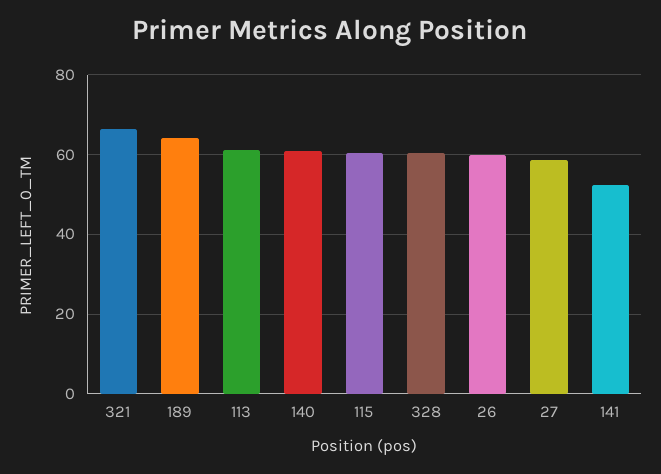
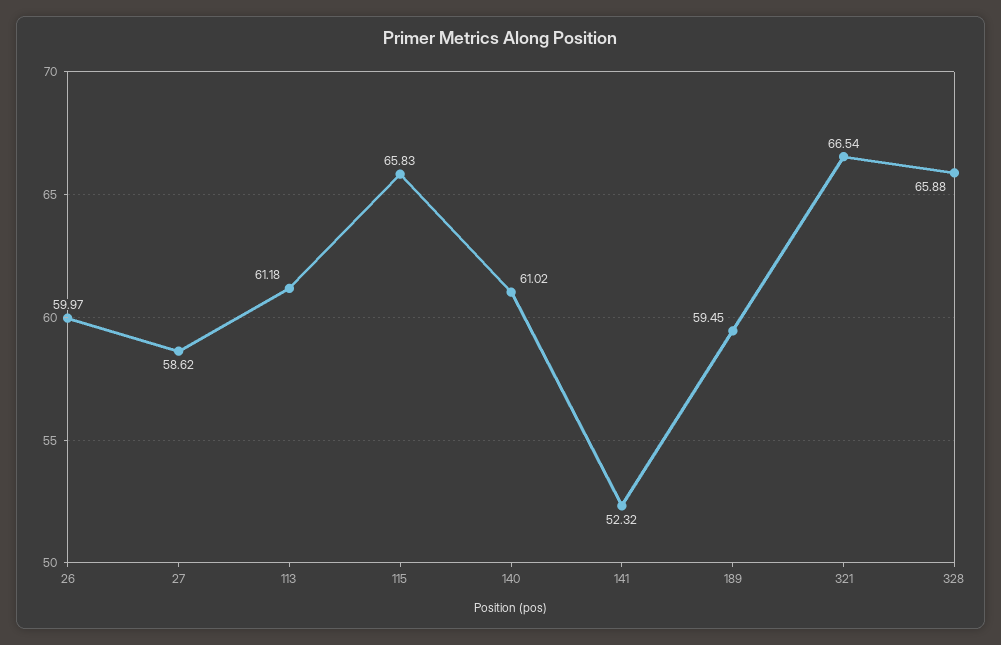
189: 64 -> 59.45
115: 60 -> 65.83
328: 60 -> 65.88

